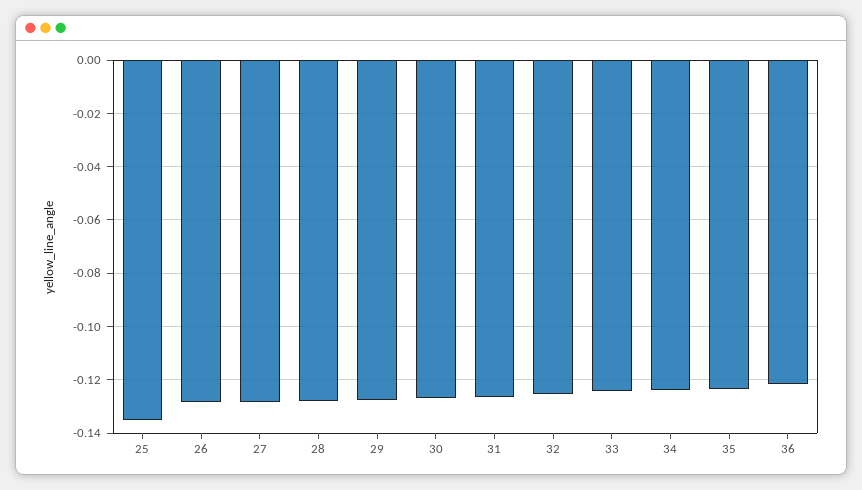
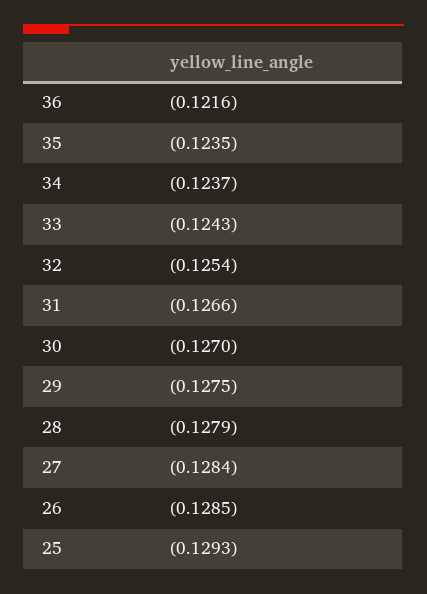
25: -0.135 -> -0.1293

